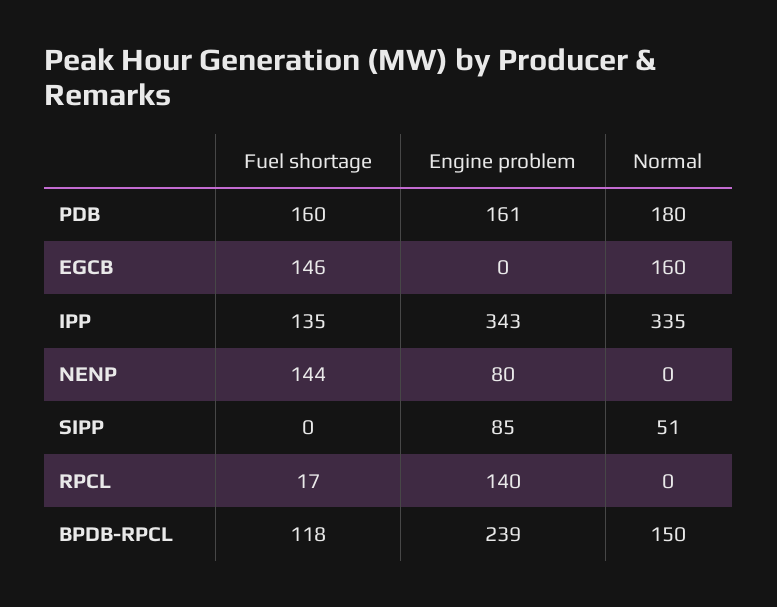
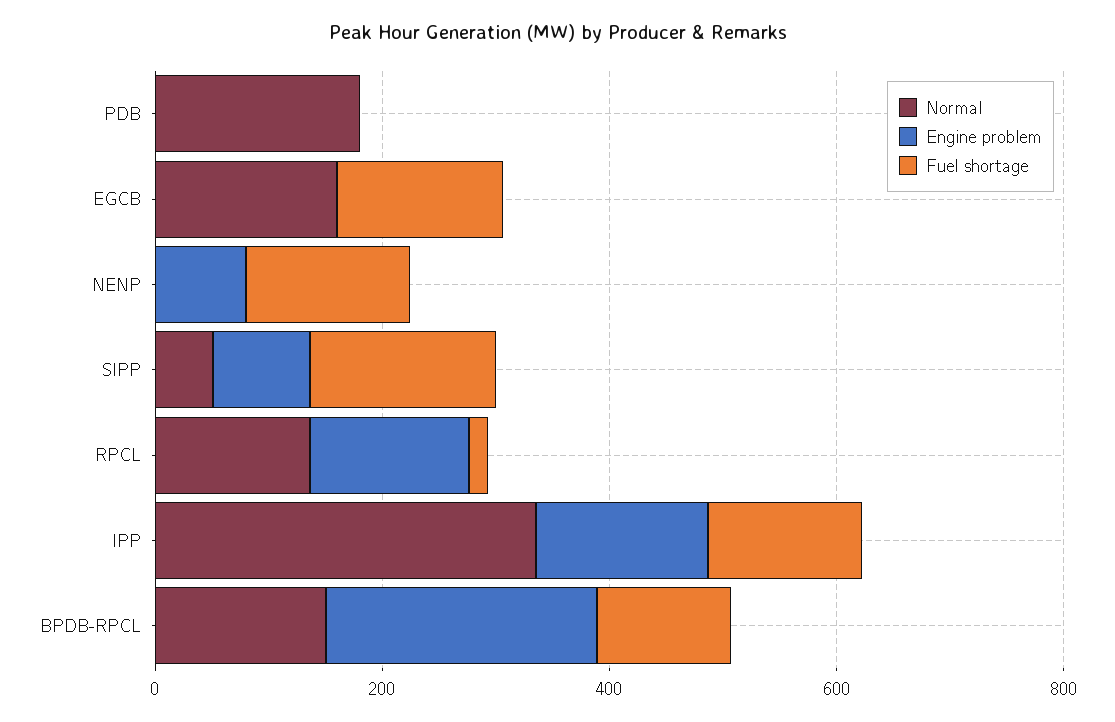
Fuel shortage, PDB: 160 -> 0
Engine problem, PDB: 161 -> 0
Engine problem, IPP: 343 -> 150
Fuel shortage, SIPP: 0 -> 150
Normal, RPCL: 0 -> 150

